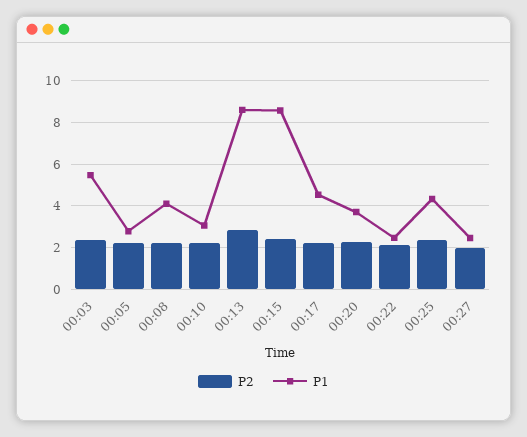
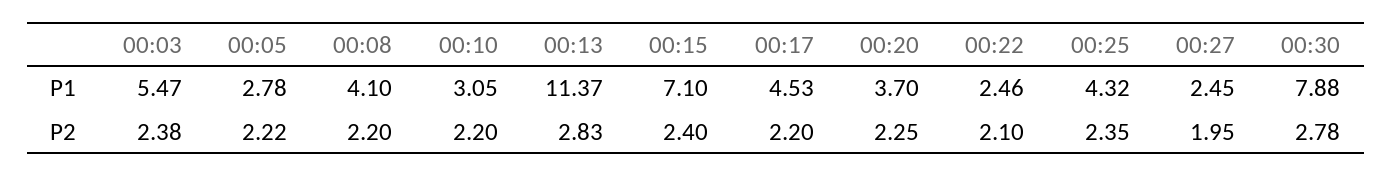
P1, 00:13: 8.5 -> 11.37
P1, 00:15: 8.5 -> 7.1
P1, 00:30: none -> 7.88
P2, 00:30: none -> 2.78

